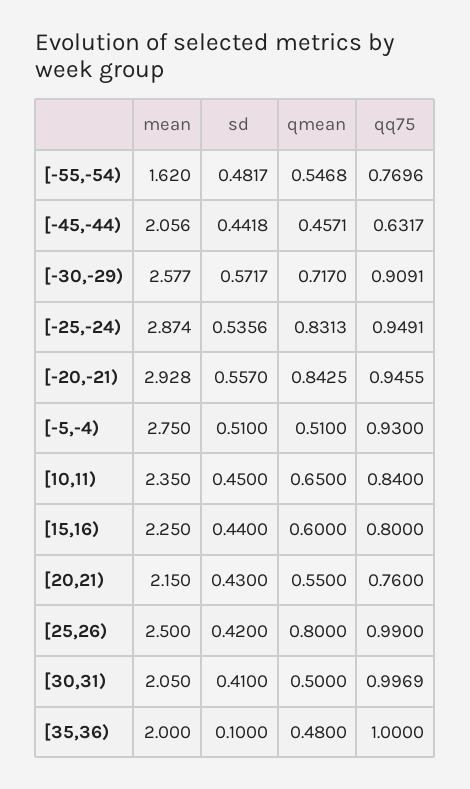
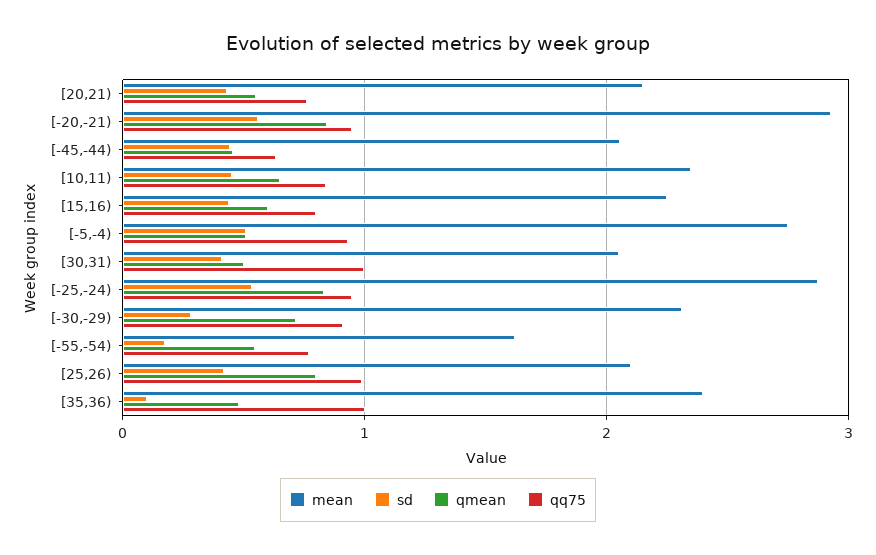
sd, [-55,-54): 0.4817 -> 0.2
mean, [-30,-29): 2.577 -> 2.3
sd, [-30,-29): 0.5717 -> 0.3
mean, [25,26): 2.5 -> 2.1
mean, [35,36): 2 -> 2.4

